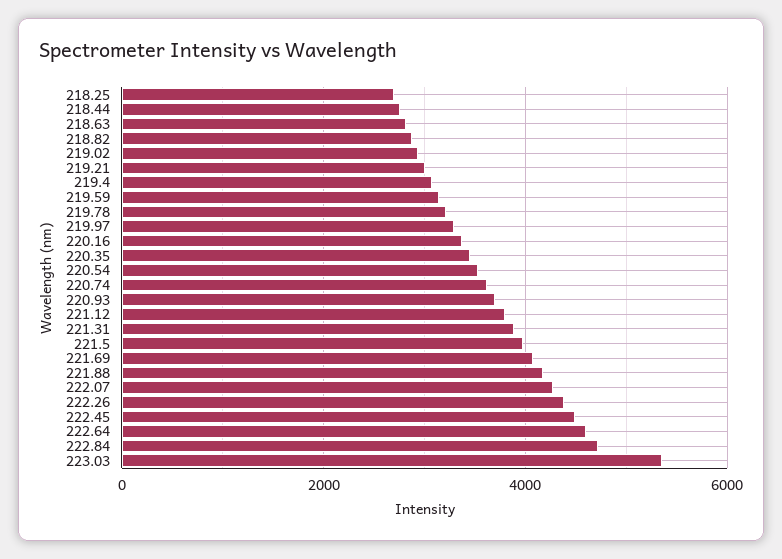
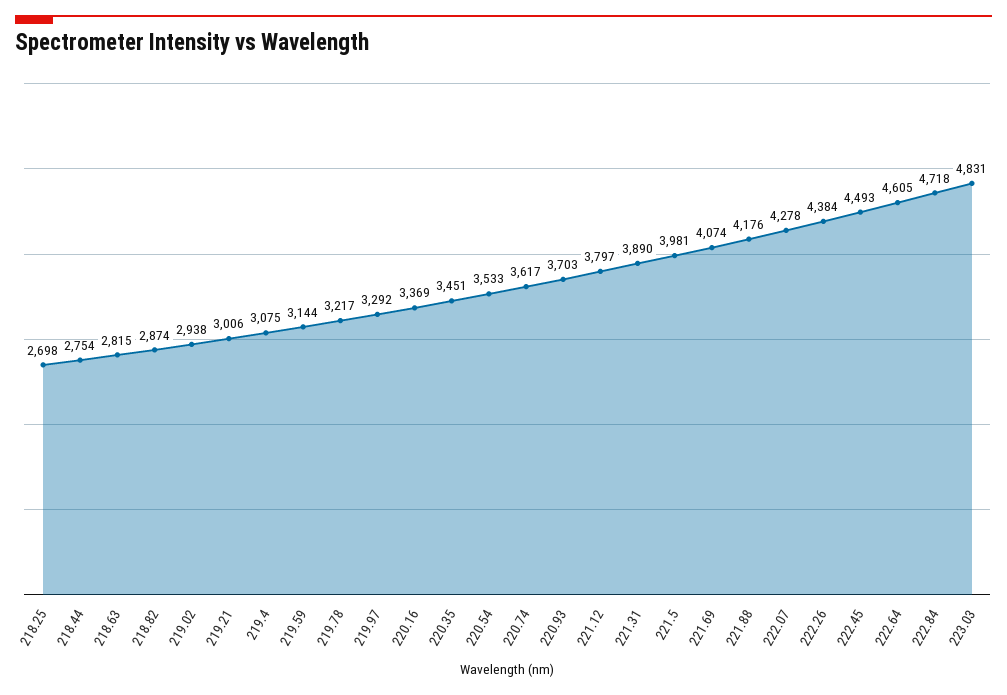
223.03: 5400 -> 4831

